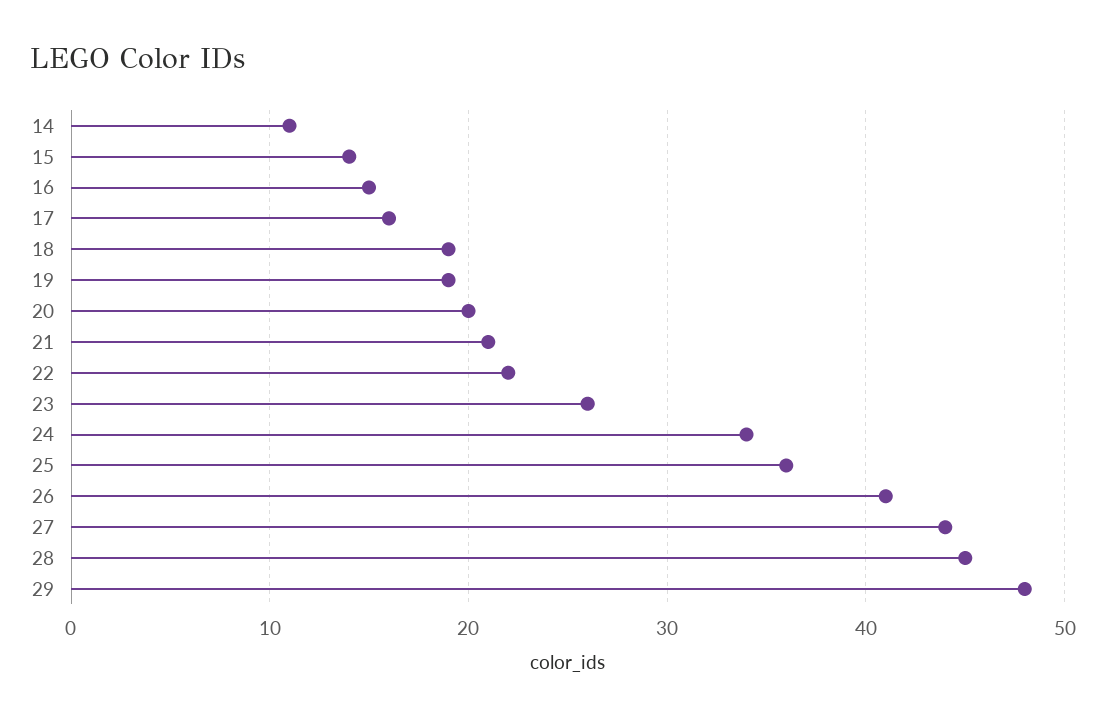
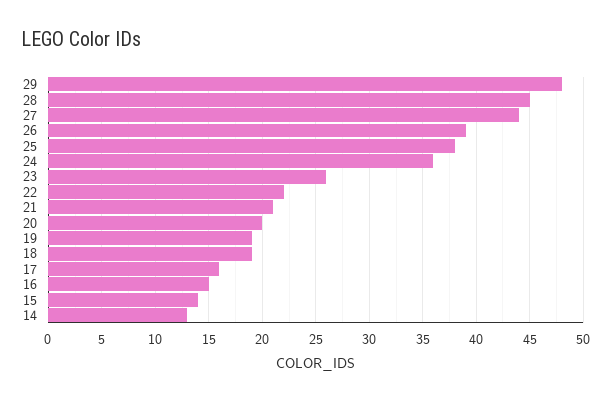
14: 11 -> 13
24: 34 -> 36
25: 36 -> 38
26: 41 -> 39

